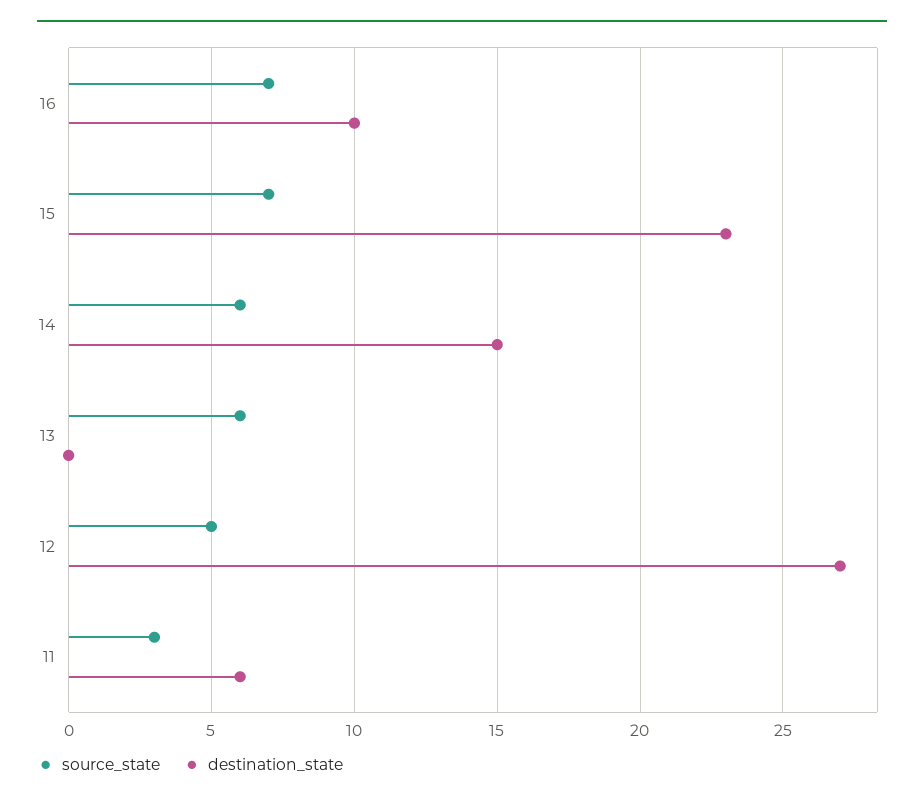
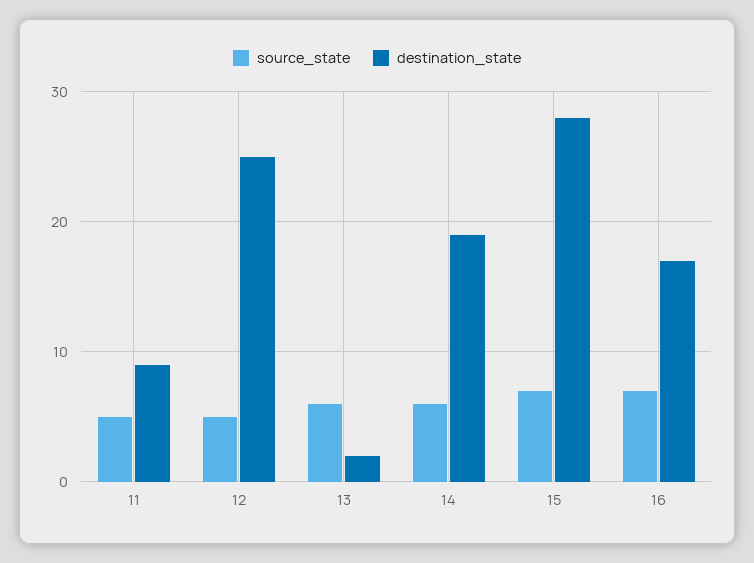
destination_state, 16: 10 -> 17
destination_state, 15: 23 -> 28
destination_state, 14: 15 -> 19
destination_state, 13: 0 -> 2
destination_state, 12: 27 -> 25
source_state, 11: 3 -> 5
destination_state, 11: 6 -> 9

